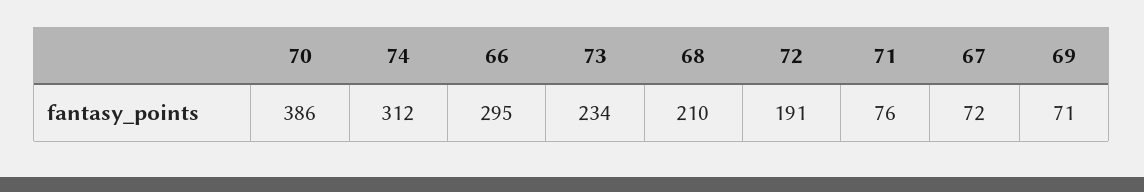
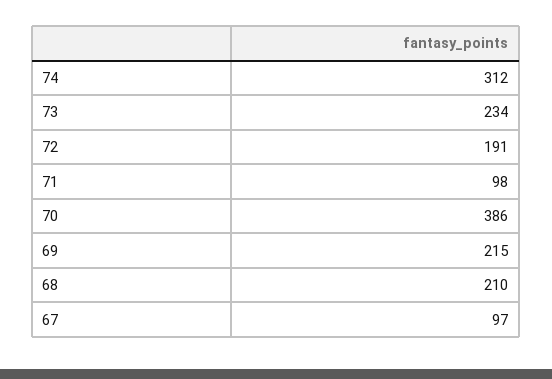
66: 295 -> none
71: 76 -> 98
67: 72 -> 97
69: 71 -> 215

